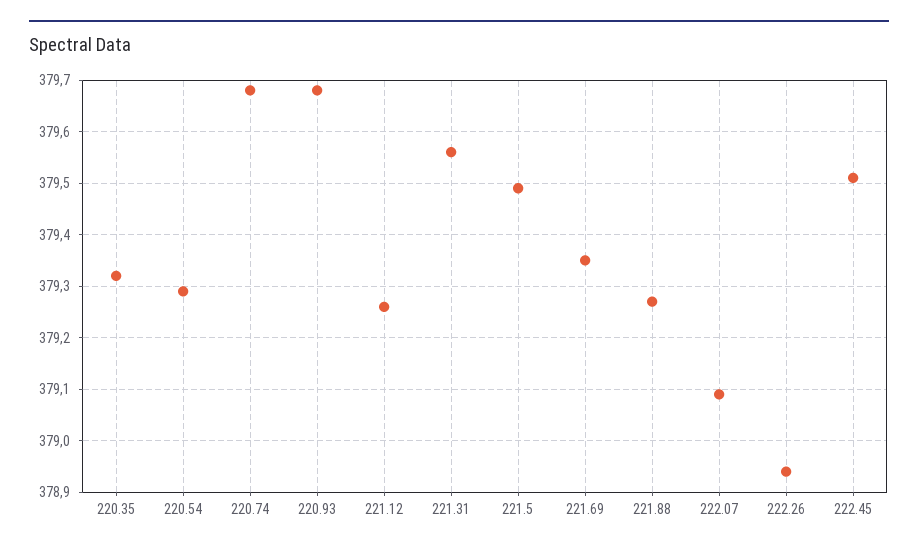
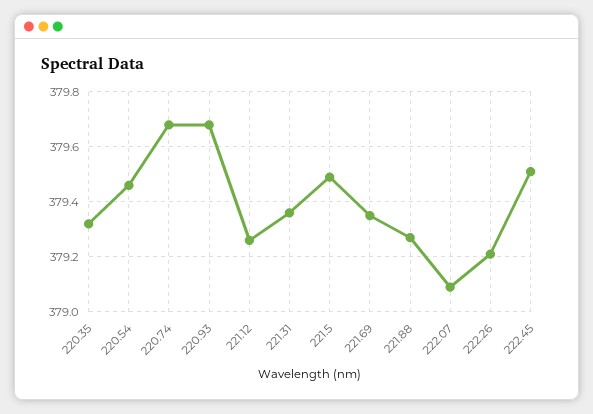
220.54: 379.3 -> 379.45
221.31: 379.55 -> 379.35
222.26: 378.95 -> 379.2

